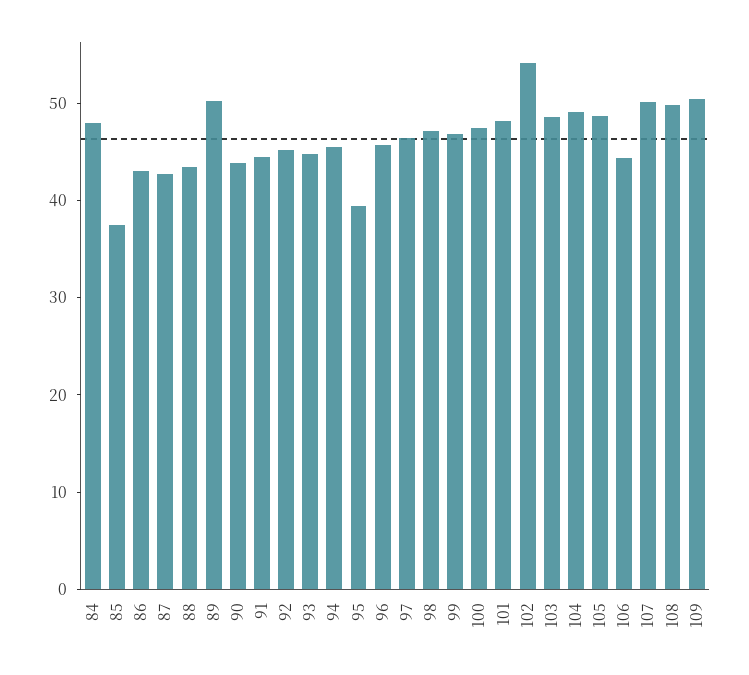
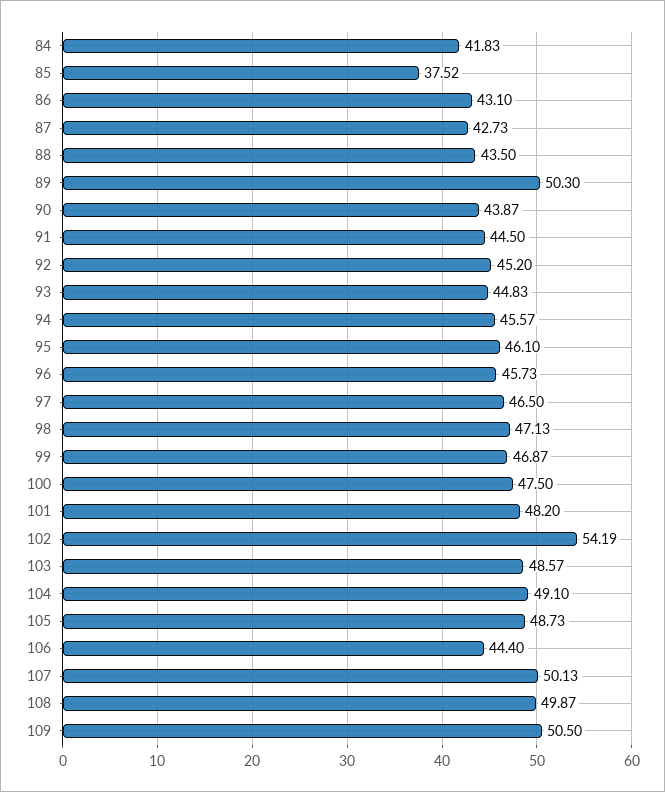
84: 48 -> 41.83
95: 40 -> 46.1

